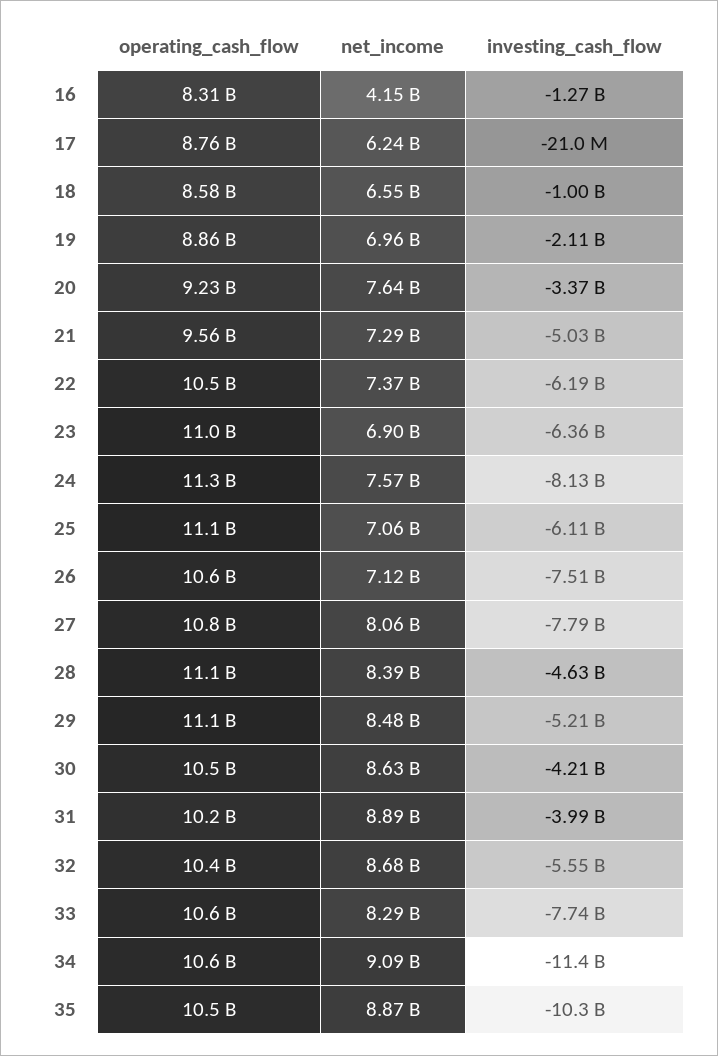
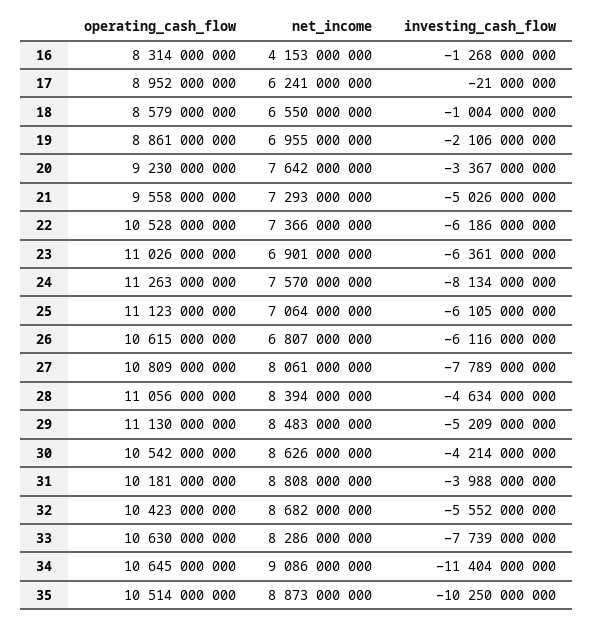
operating_cash_flow, 17: 8760000000 -> 8952000000
net_income, 26: 7120000000 -> 6807000000
investing_cash_flow, 26: -7510000000 -> -6116000000
net_income, 31: 8890000000 -> 8808000000

